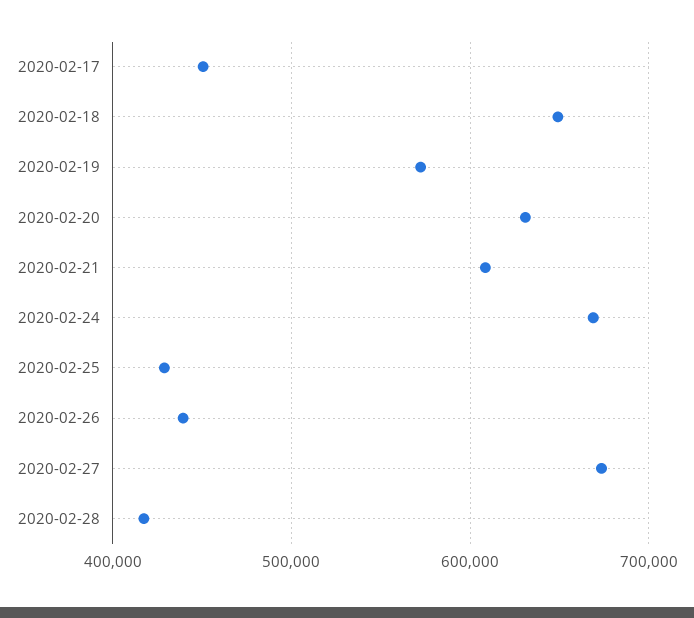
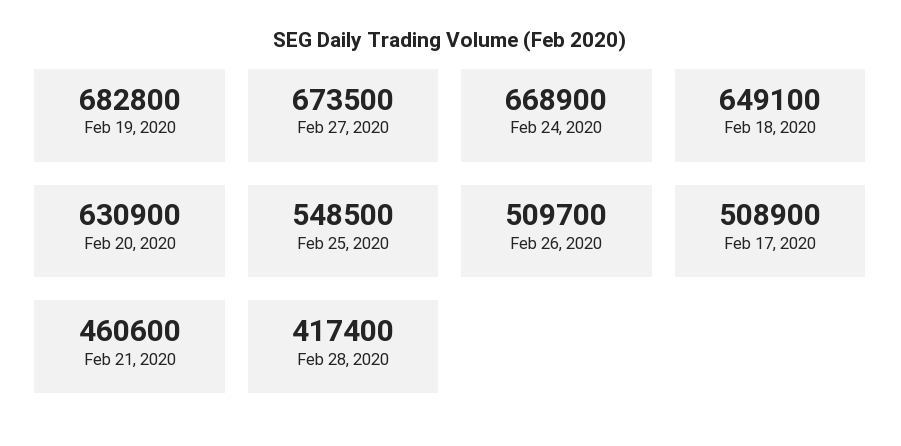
2020-02-17: 450000 -> 508900
2020-02-19: 570000 -> 682800
2020-02-21: 610000 -> 460600
2020-02-25: 430000 -> 548500
2020-02-26: 440000 -> 509700

